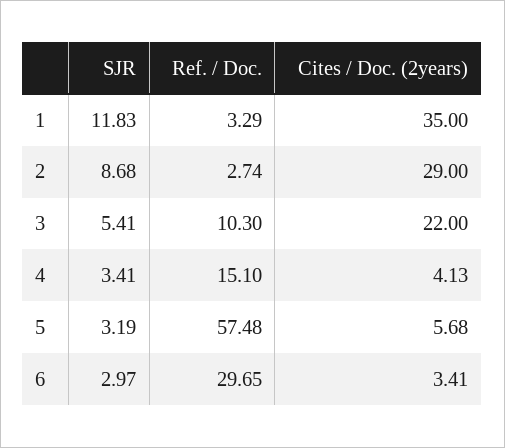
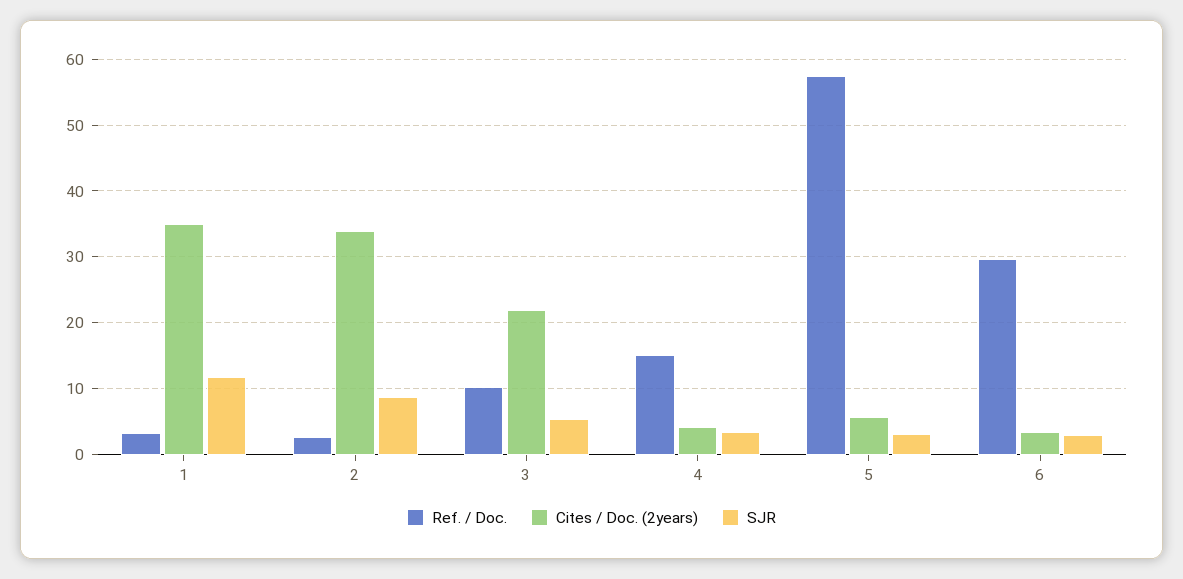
Cites / Doc. (2years), 2: 29 -> 34

